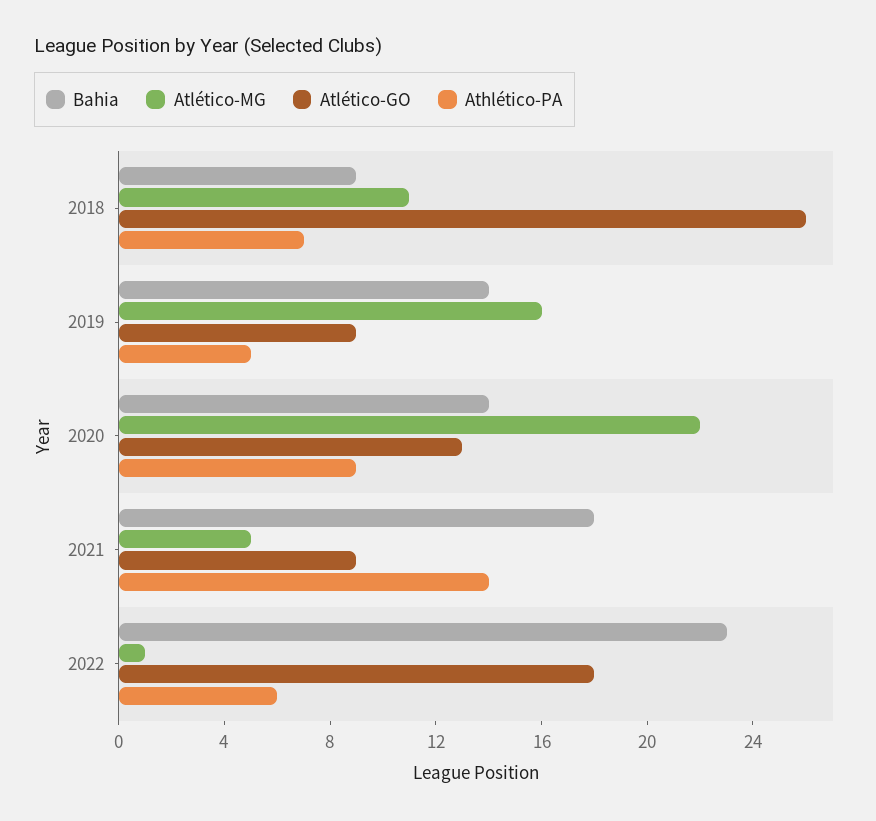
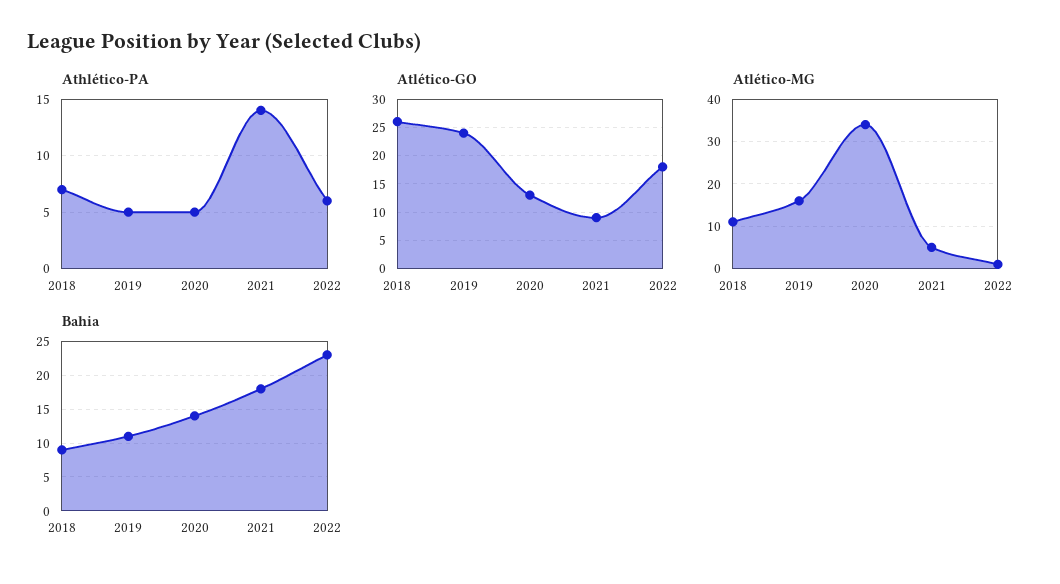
Bahia, 2019: 14 -> 11
Atlético-GO, 2019: 9 -> 25
Atlético-MG, 2020: 22 -> 35
Athlético-PA, 2020: 9 -> 5

